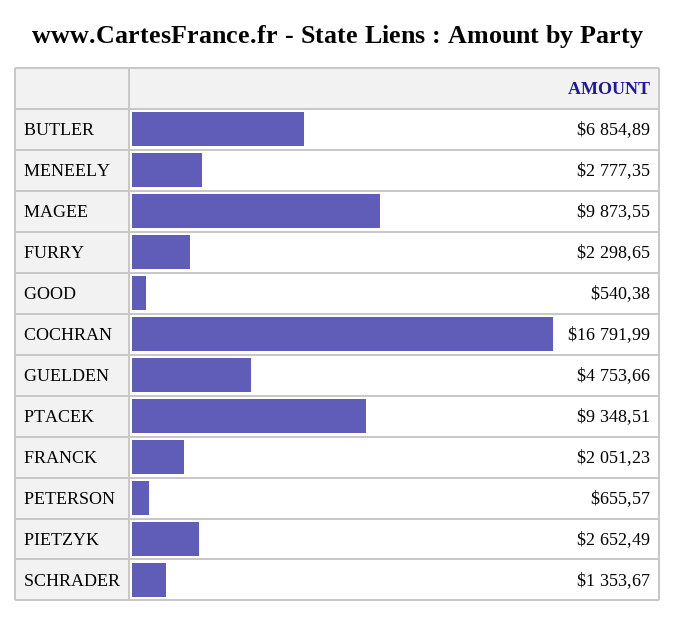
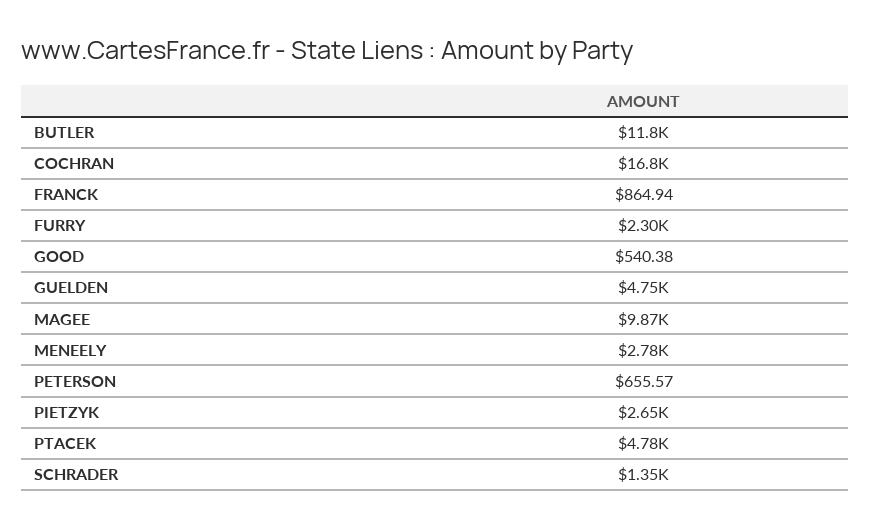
BUTLER: 6854.89 -> 11800
PTACEK: 9348.51 -> 4780
FRANCK: 2051.23 -> 864.94

